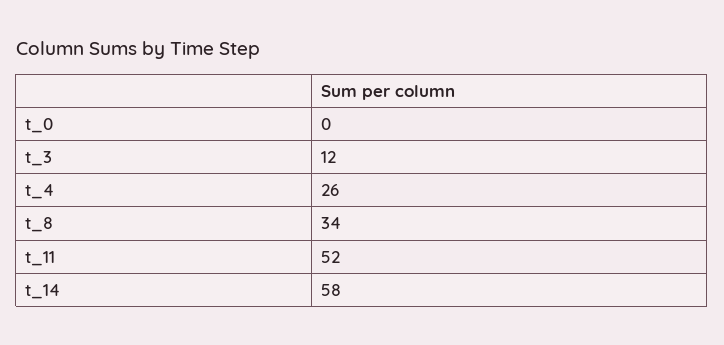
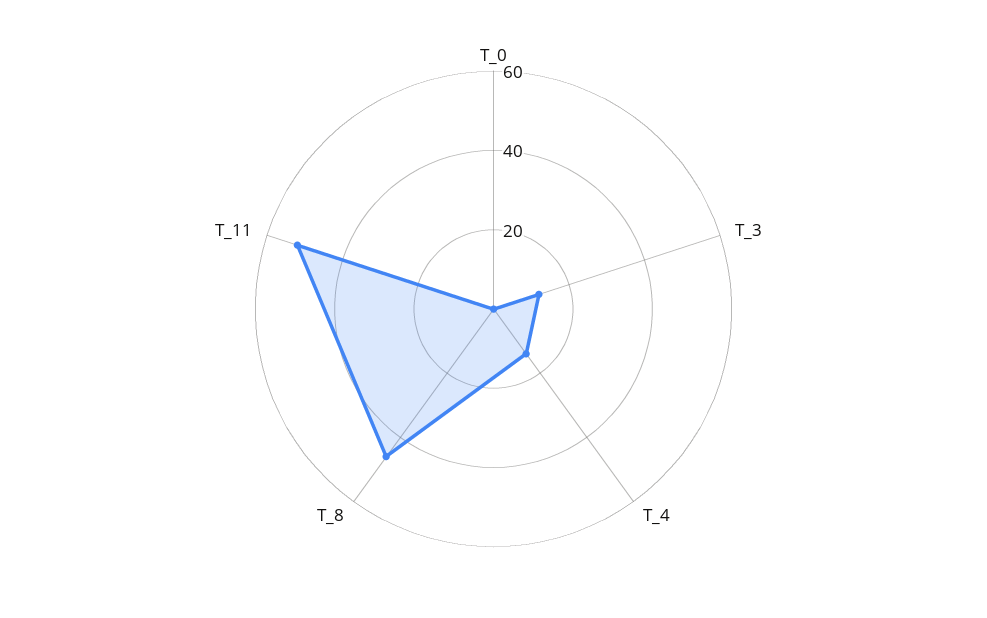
t_4: 26 -> 15
t_8: 34 -> 45
t_14: 58 -> none

